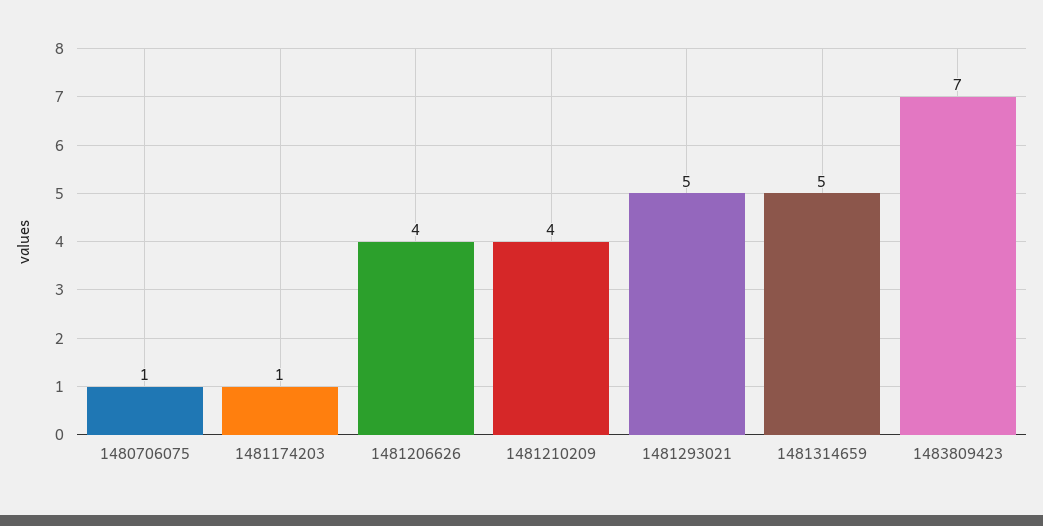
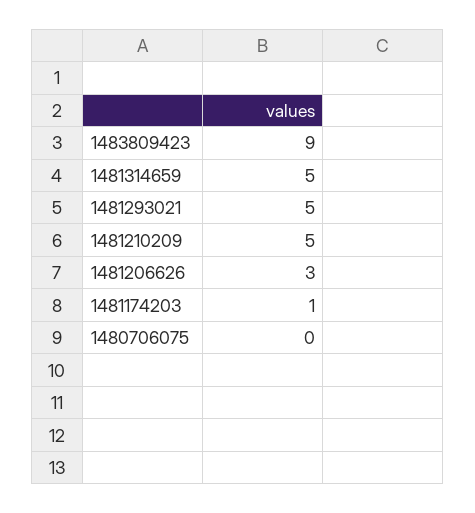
1480706075: 1 -> 0
1481206626: 4 -> 3
1481210209: 4 -> 5
1483809423: 7 -> 9

